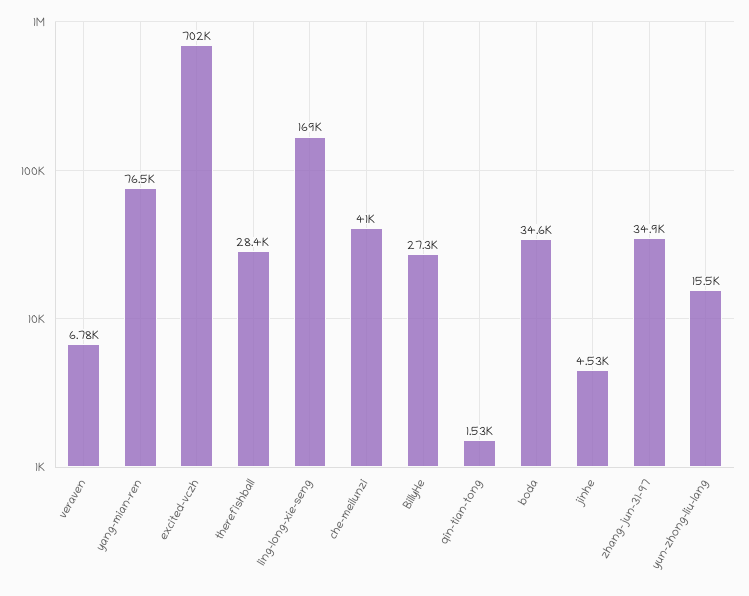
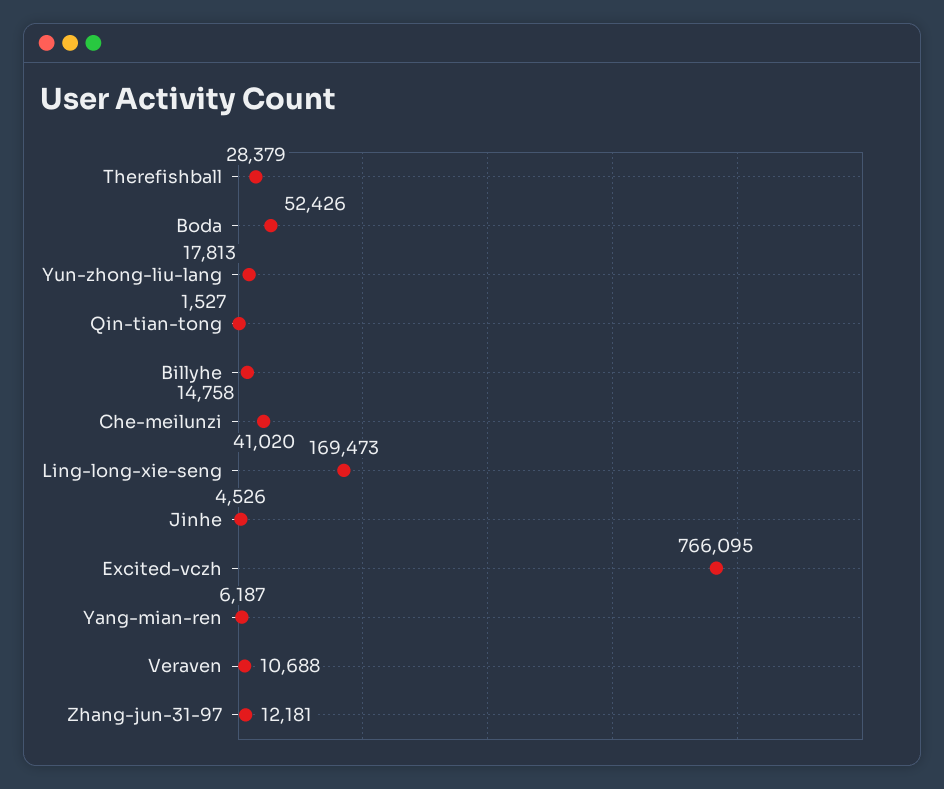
veraven: 6780 -> 10688
yang-mian-ren: 76500 -> 6187
excited-vczh: 702000 -> 766095
BillyHe: 27300 -> 14758
boda: 34600 -> 52426
zhang-jun-31-97: 34900 -> 12181
yun-zhong-liu-lang: 15500 -> 17813

